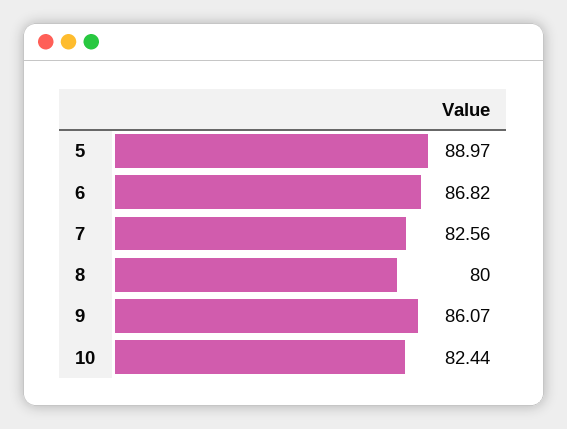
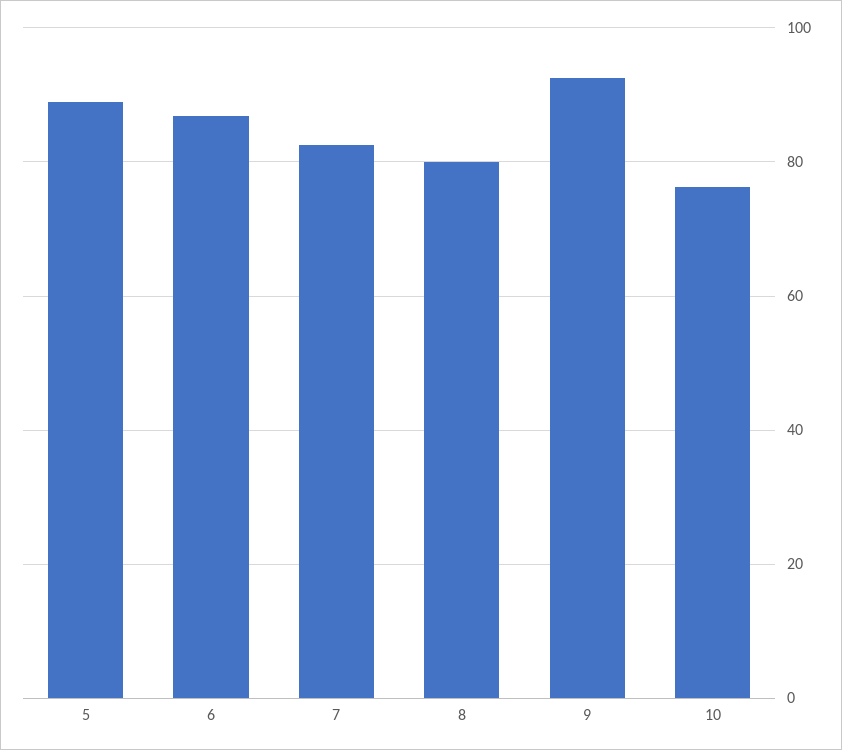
9: 86.07 -> 92
10: 82.44 -> 76

